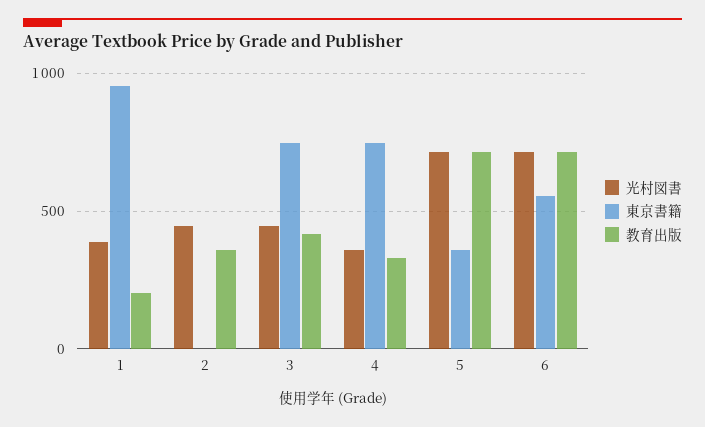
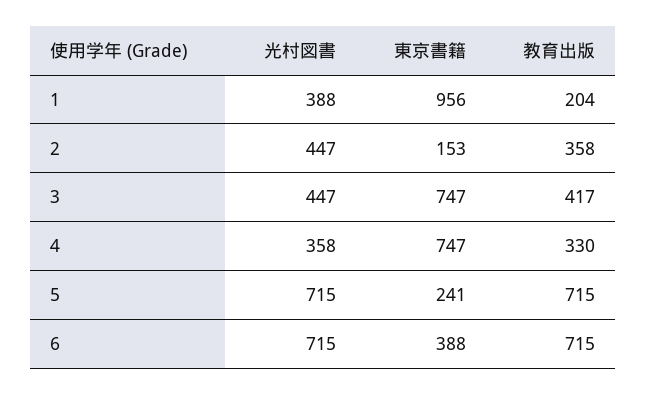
東京書籍, 2: 0 -> 153
東京書籍, 5: 350 -> 241
東京書籍, 6: 550 -> 388

